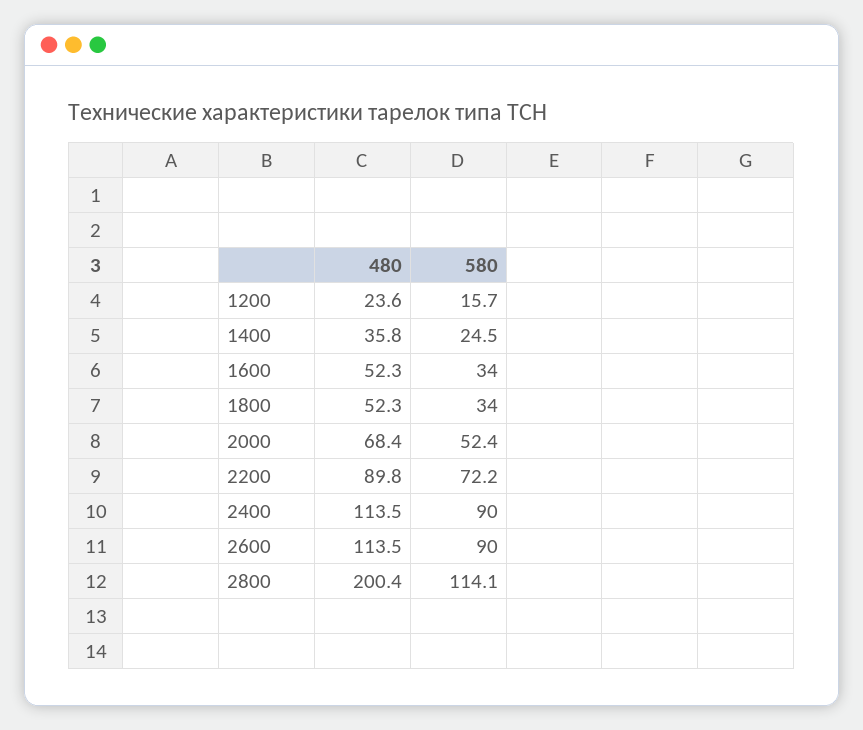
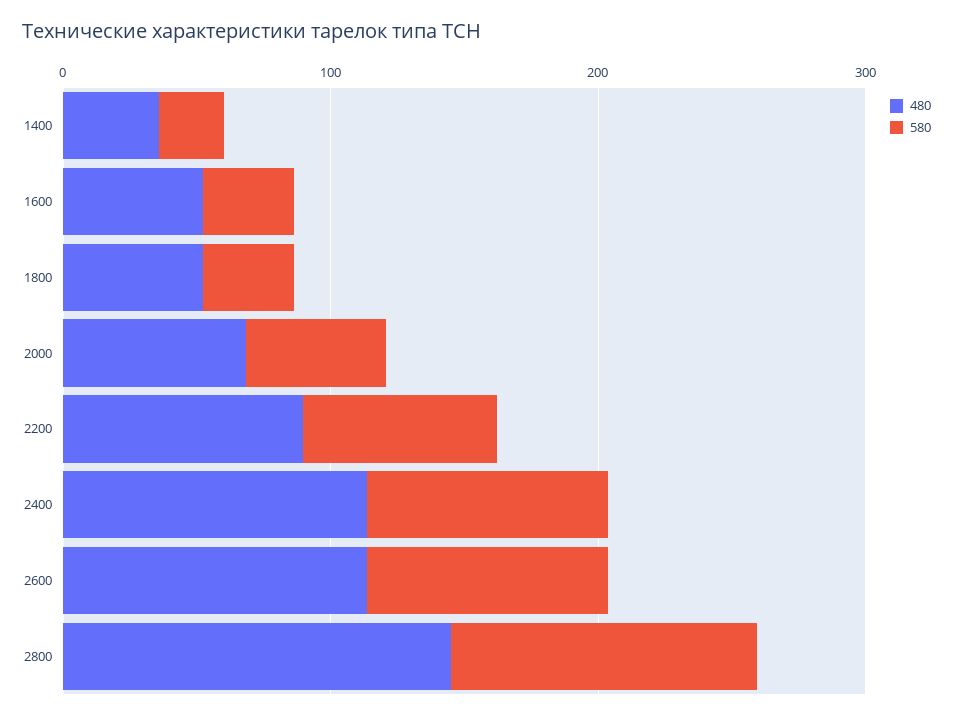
480, 1200: 23.6 -> none
580, 1200: 15.7 -> none
480, 2800: 200.4 -> 140

